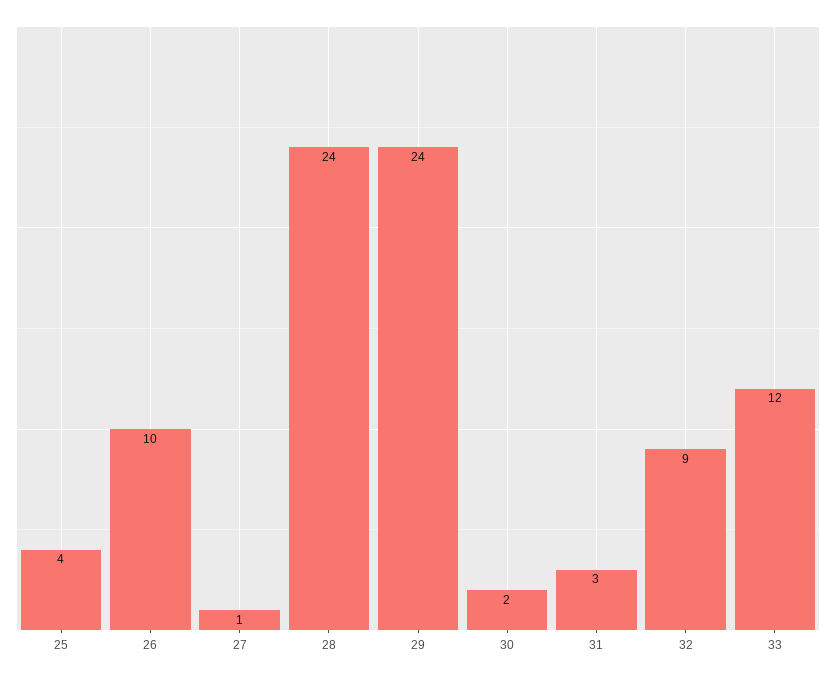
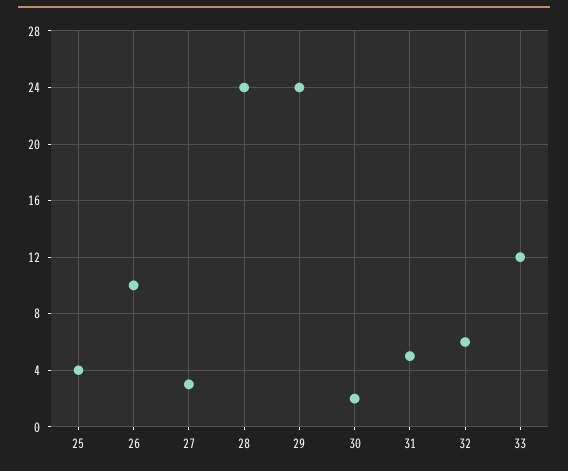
27: 1 -> 3
31: 3 -> 5
32: 9 -> 6

